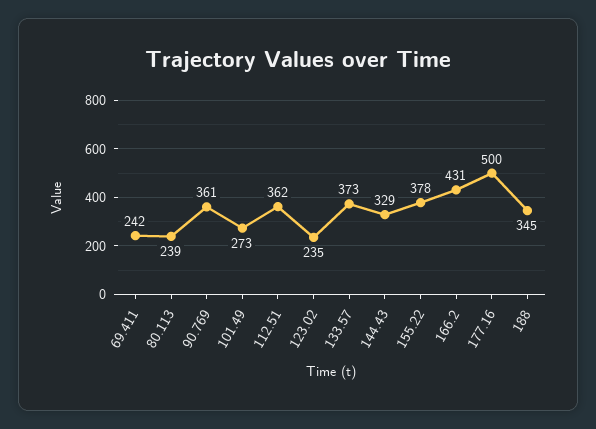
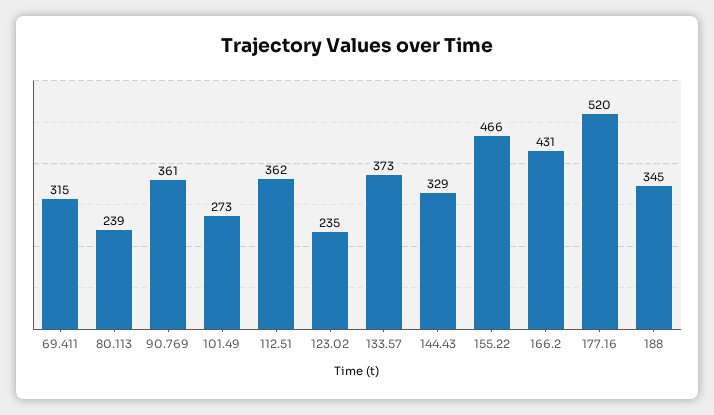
69.411: 242 -> 315
155.22: 378 -> 466
177.16: 500 -> 520

